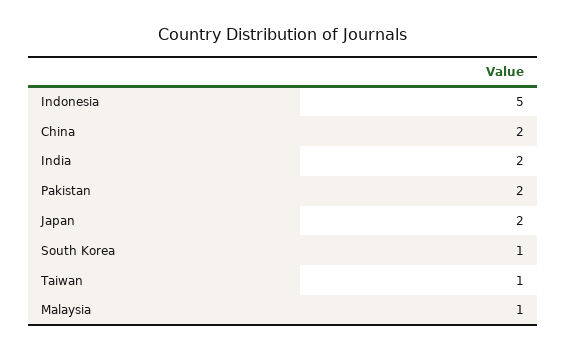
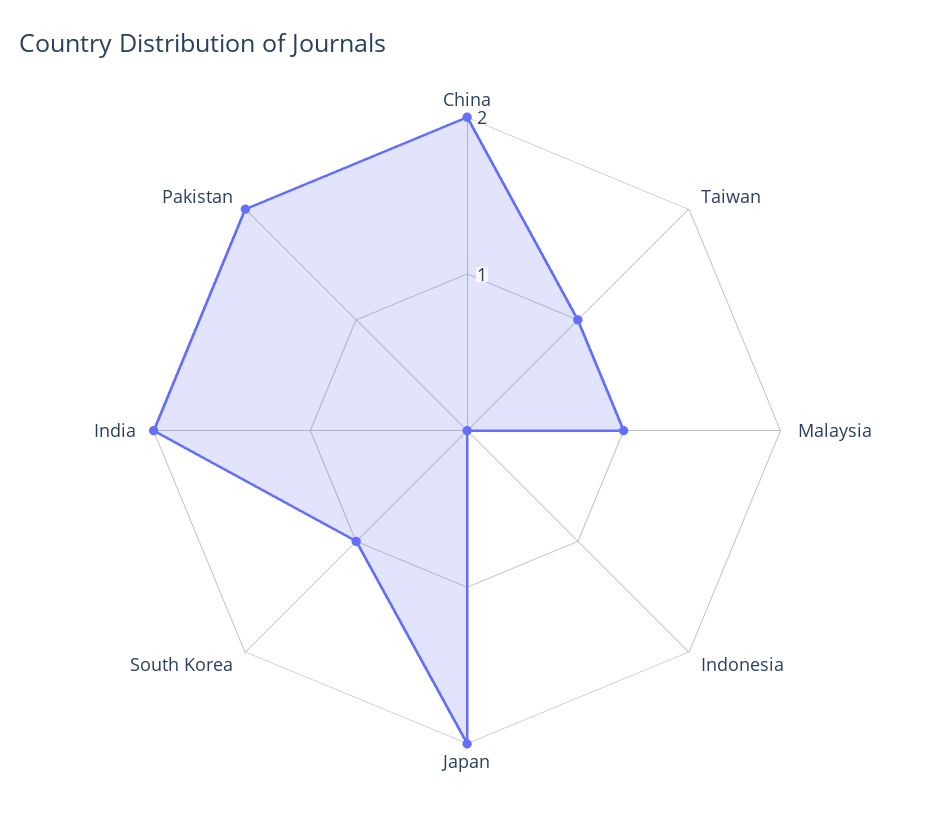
Indonesia: 5 -> 0

